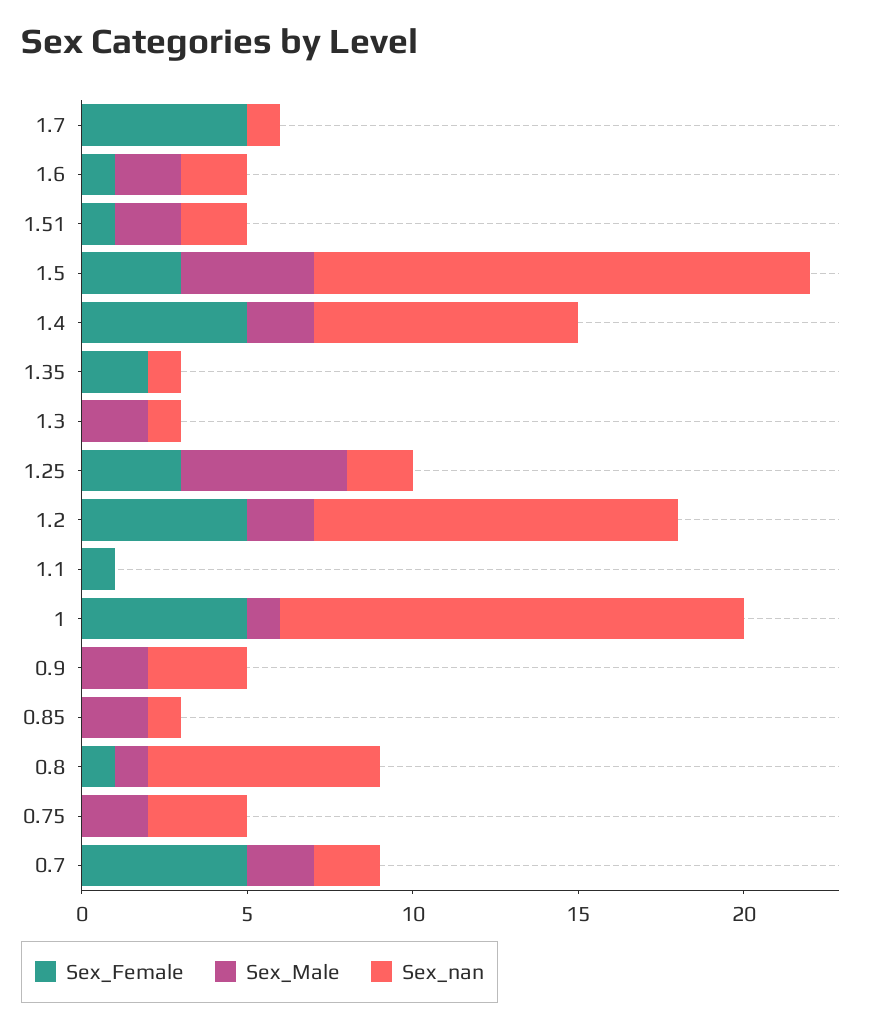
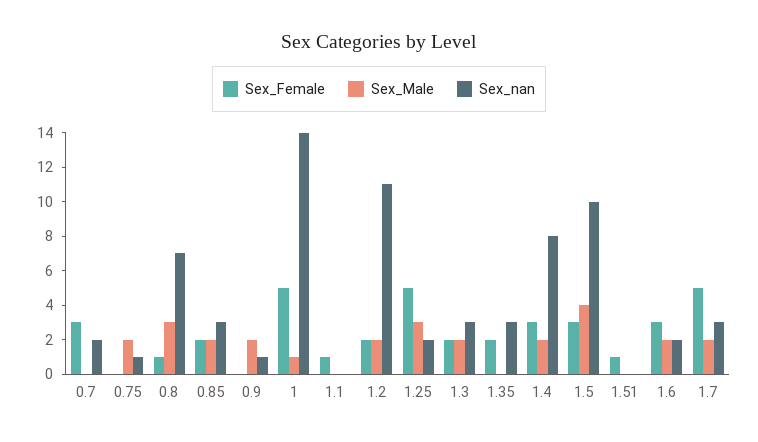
Sex_Male, 1.7: 0 -> 2
Sex_nan, 1.7: 1 -> 3
Sex_Female, 1.6: 1 -> 3
Sex_Male, 1.51: 2 -> 0
Sex_nan, 1.51: 2 -> 0
Sex_nan, 1.5: 15 -> 10
Sex_Female, 1.4: 5 -> 3
Sex_nan, 1.35: 1 -> 3
Sex_Female, 1.3: 0 -> 2
Sex_nan, 1.3: 1 -> 3
Sex_Female, 1.25: 3 -> 5
Sex_Male, 1.25: 5 -> 3
Sex_Female, 1.2: 5 -> 2
Sex_nan, 0.9: 3 -> 1
Sex_Female, 0.85: 0 -> 2
Sex_nan, 0.85: 1 -> 3
Sex_Male, 0.8: 1 -> 3
Sex_nan, 0.75: 3 -> 1
Sex_Female, 0.7: 5 -> 3
Sex_Male, 0.7: 2 -> 0

